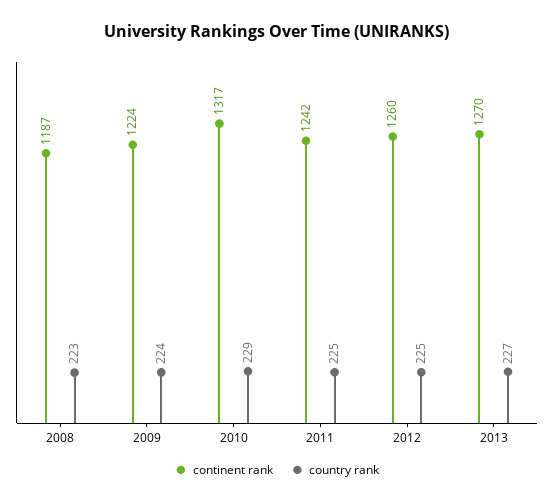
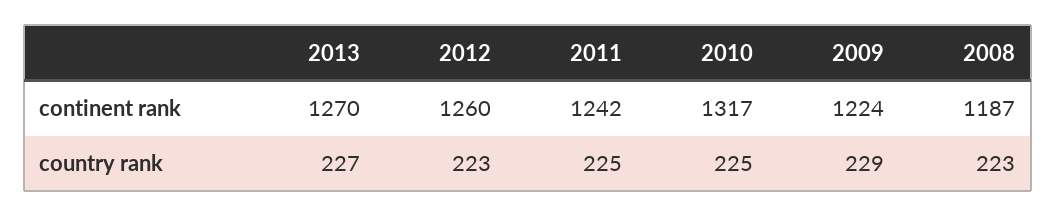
country rank, 2009: 224 -> 229
country rank, 2010: 229 -> 225
country rank, 2012: 225 -> 223

